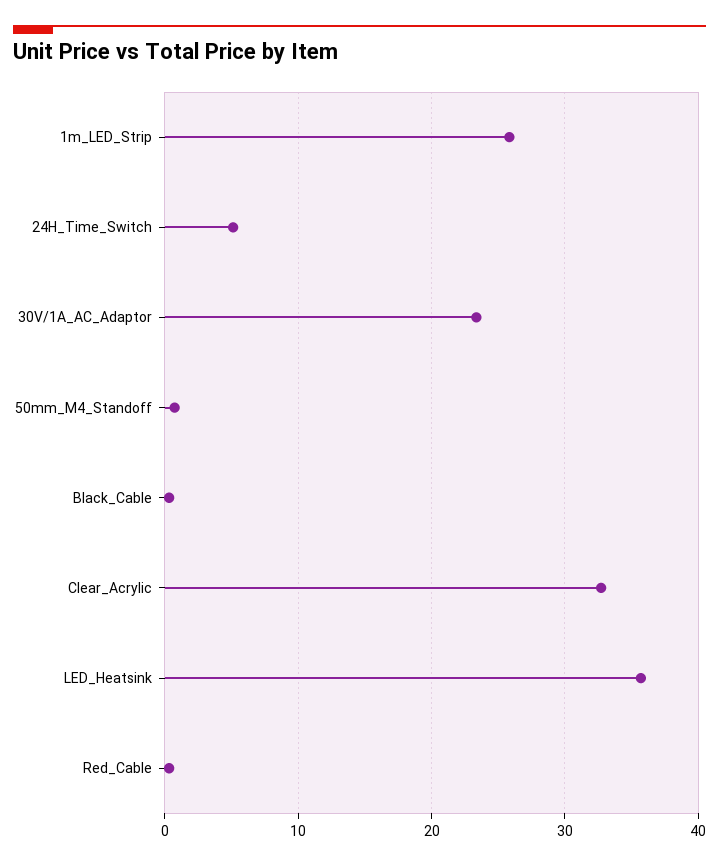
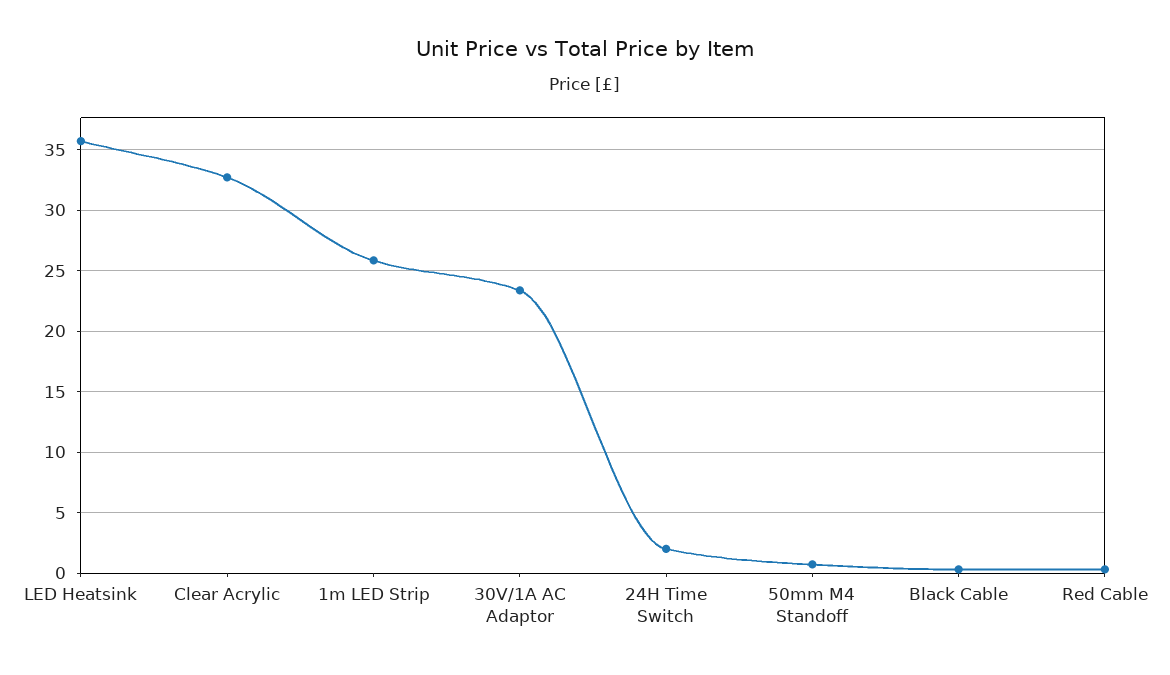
24H_Time_Switch: 5 -> 2

